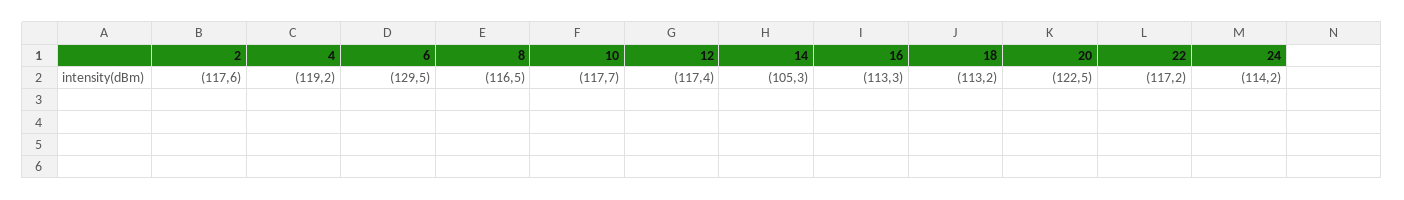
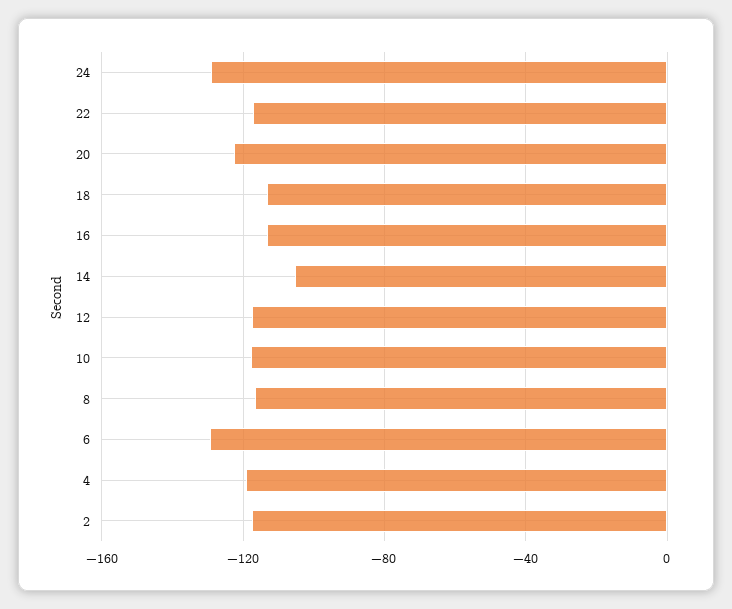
24: -114.2 -> -130

